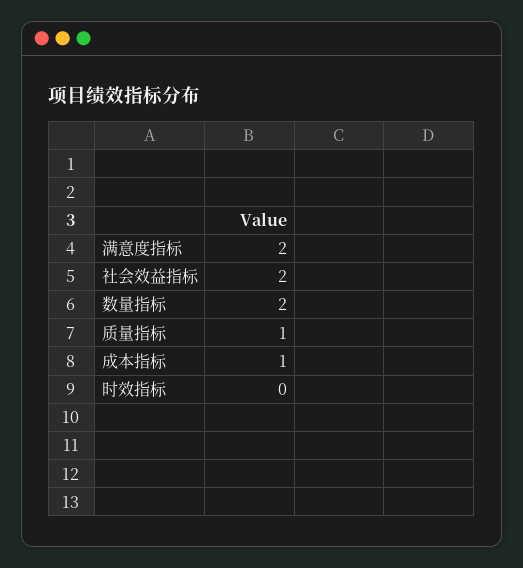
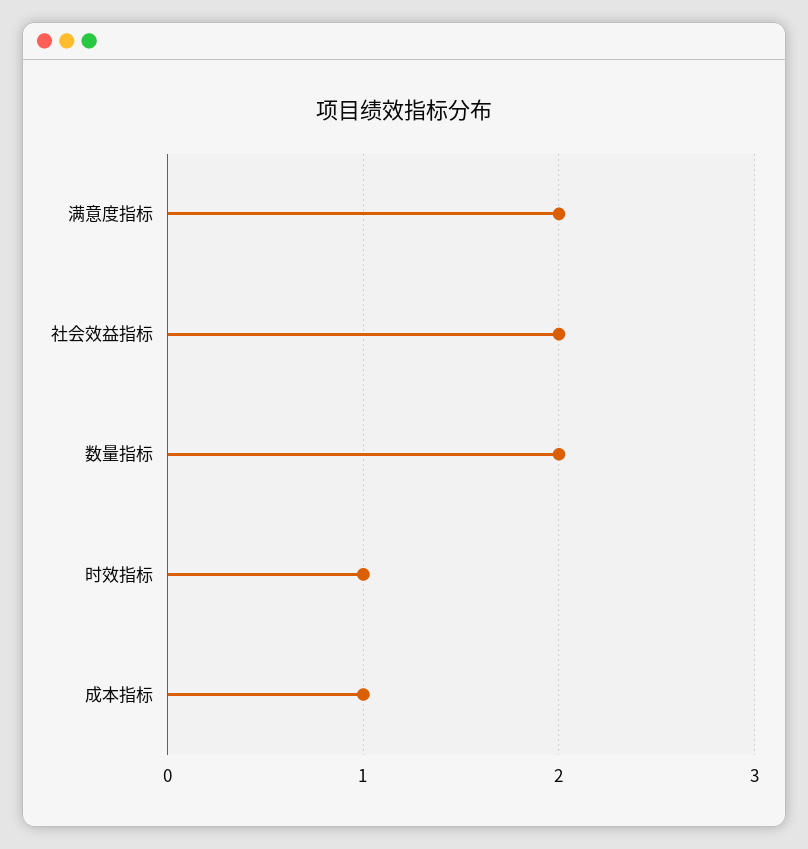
质量指标: 1 -> none
时效指标: 0 -> 1

